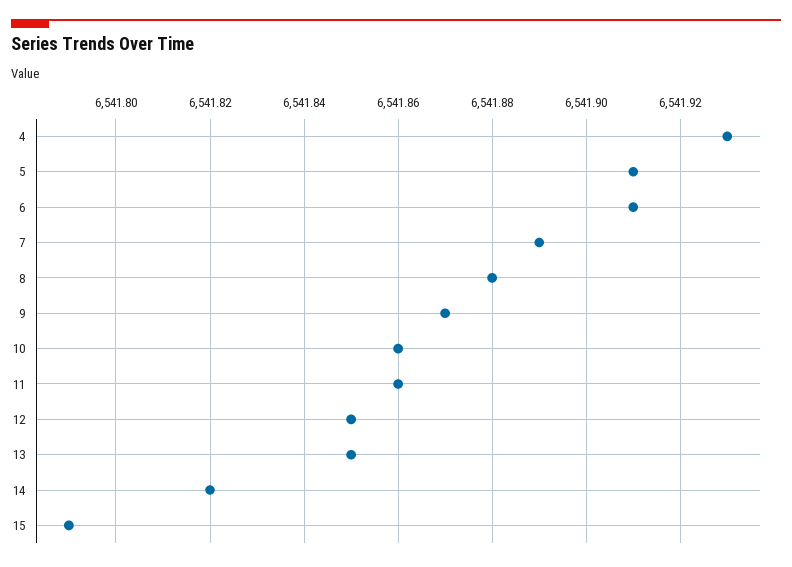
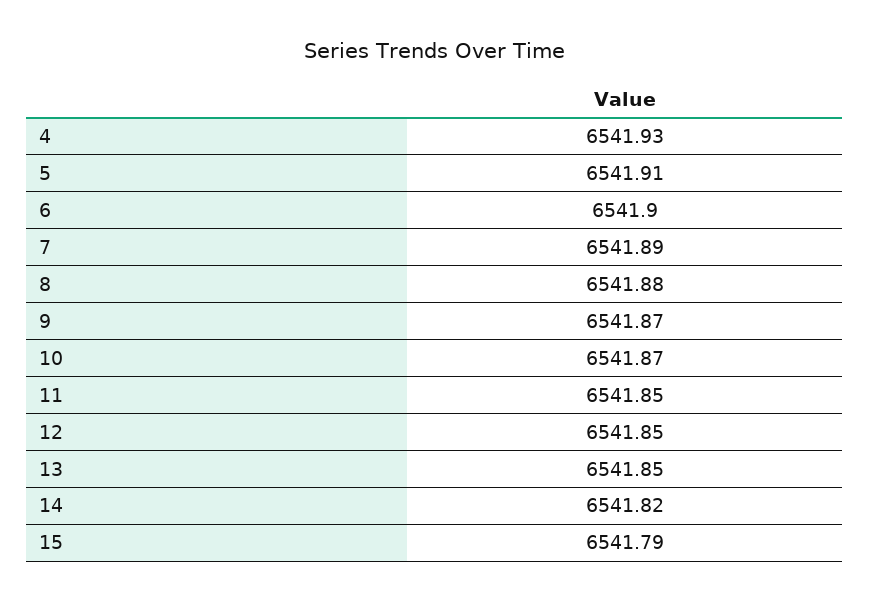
6: 6541.91 -> 6541.9
10: 6541.86 -> 6541.87
11: 6541.86 -> 6541.85

